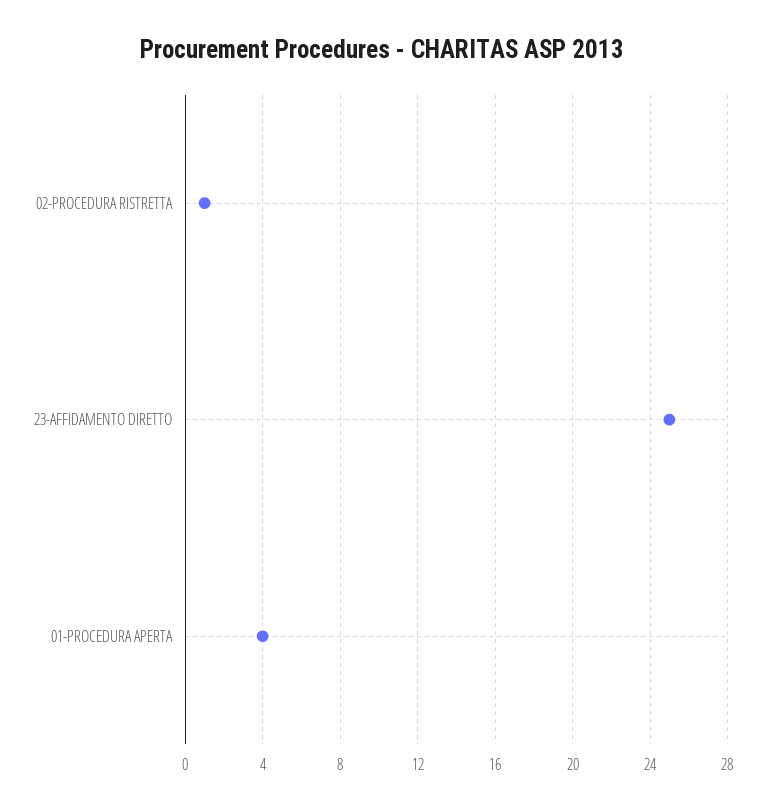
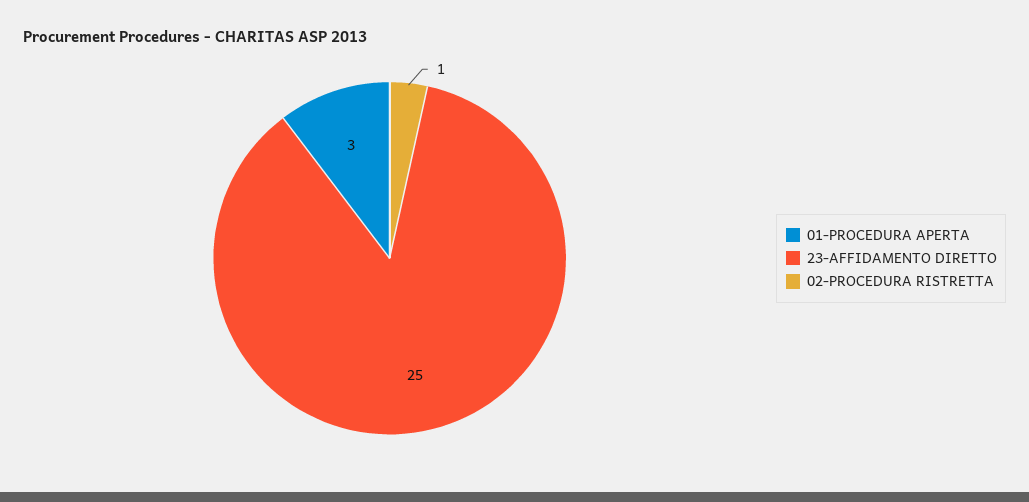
01-PROCEDURA APERTA: 4 -> 3

